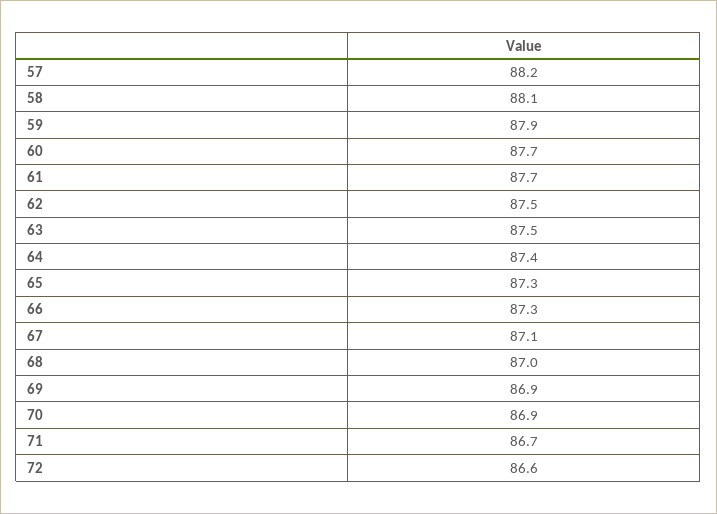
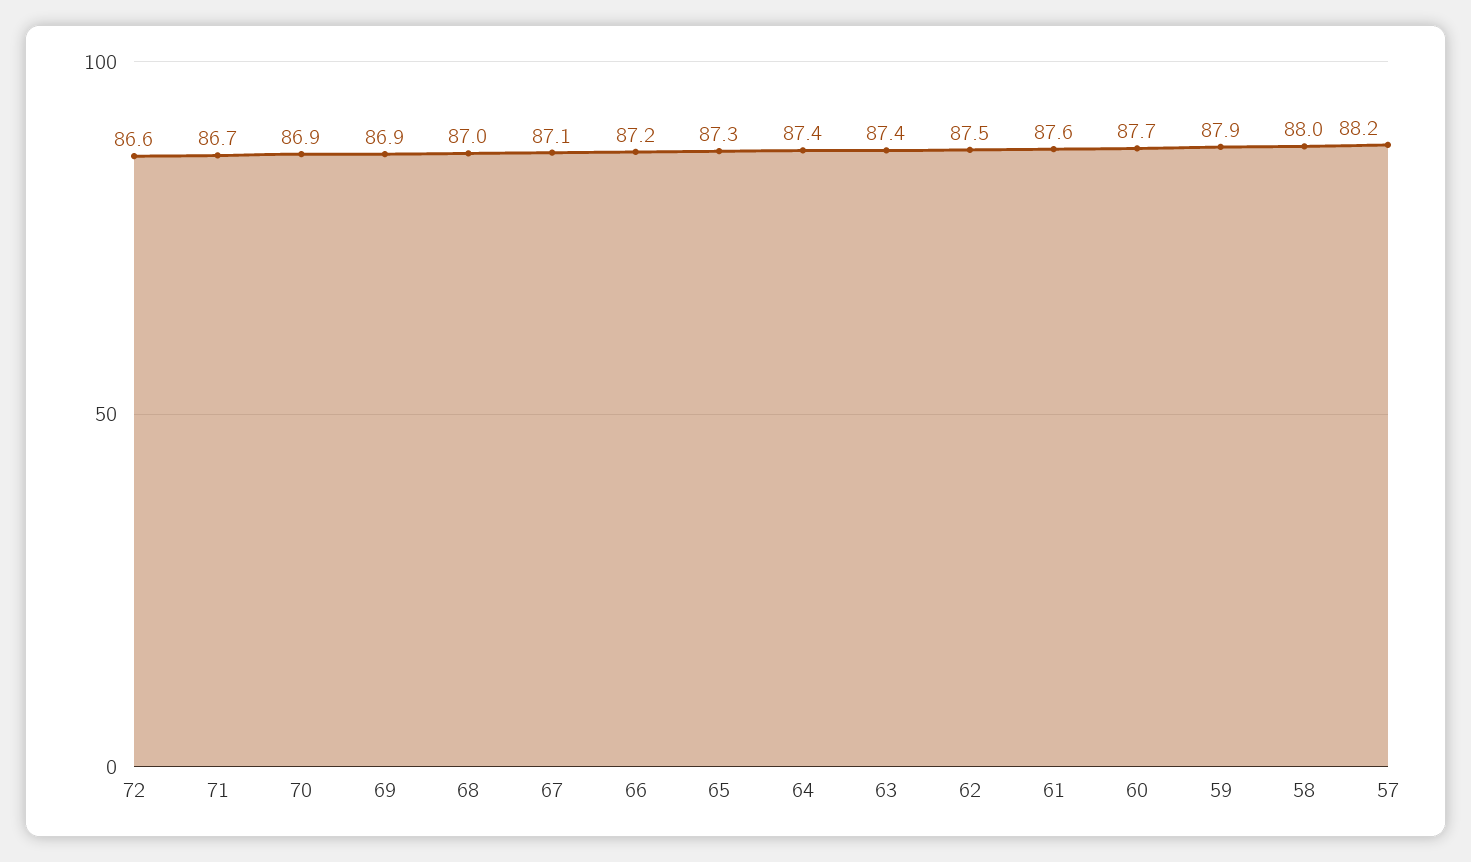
58: 88.1 -> 88
61: 87.7 -> 87.6
63: 87.5 -> 87.4
66: 87.3 -> 87.2

